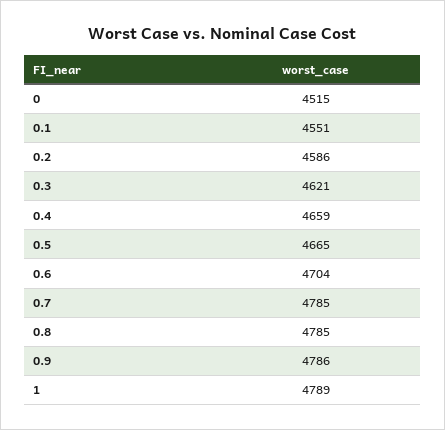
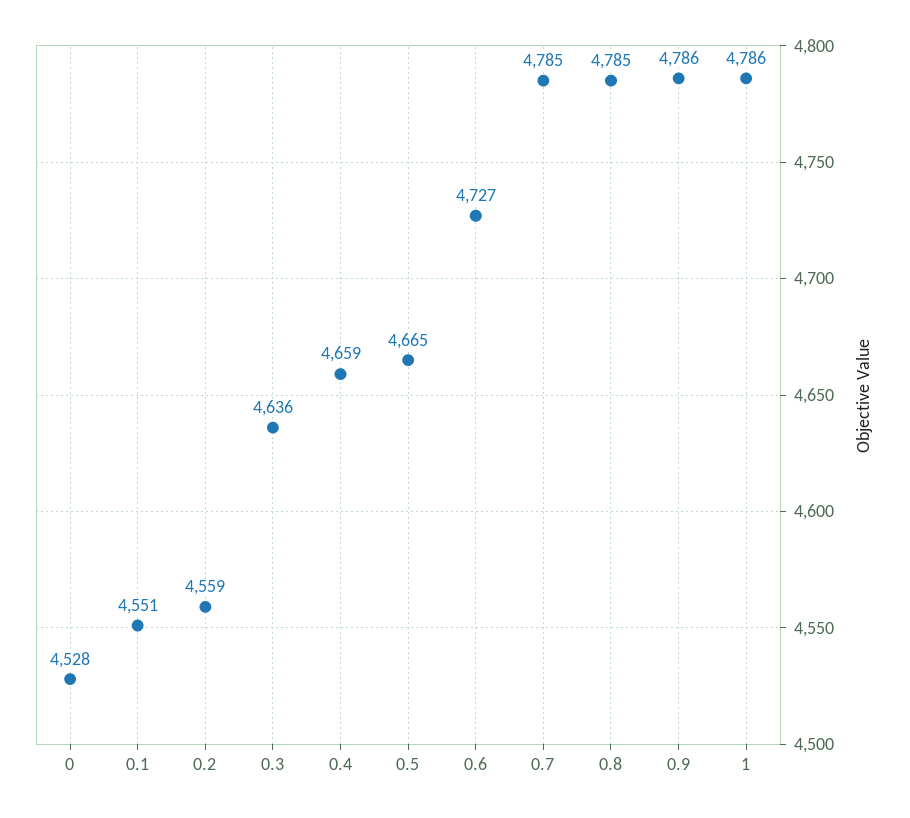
0: 4515 -> 4528
0.2: 4586 -> 4559
0.3: 4621 -> 4636
0.6: 4704 -> 4727
1: 4789 -> 4786

